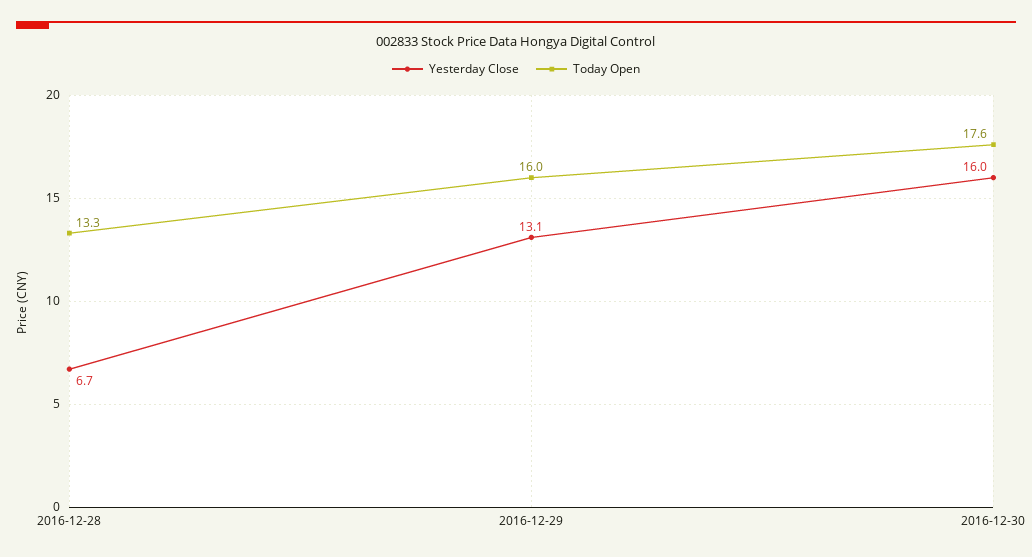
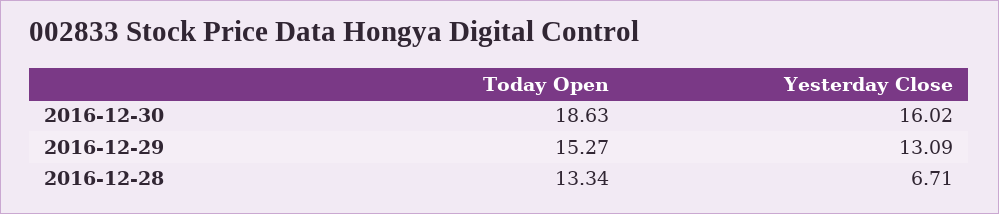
Today Open, 2016-12-29: 16 -> 15.27
Today Open, 2016-12-30: 17.6 -> 18.63

